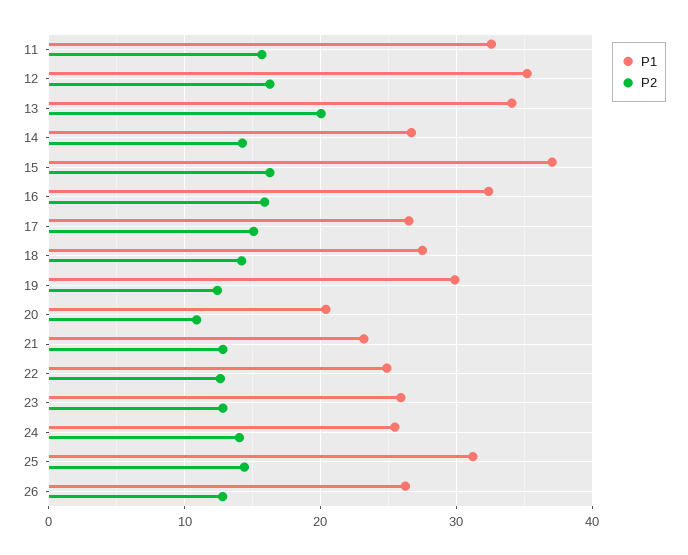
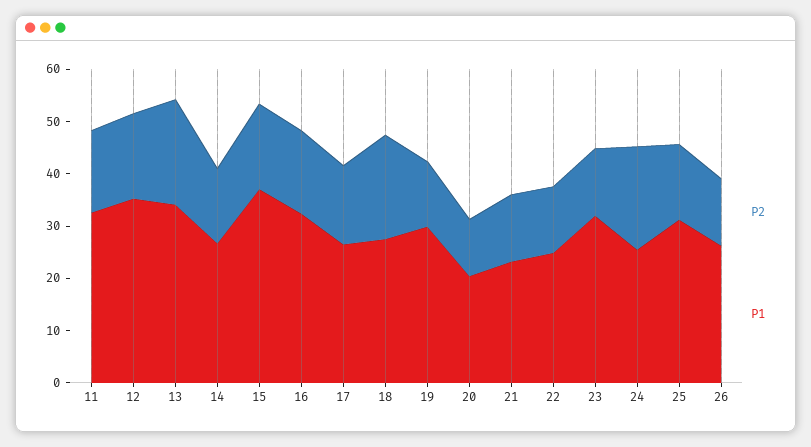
P2, 18: 14 -> 20
P1, 23: 26 -> 32
P2, 24: 14 -> 20

